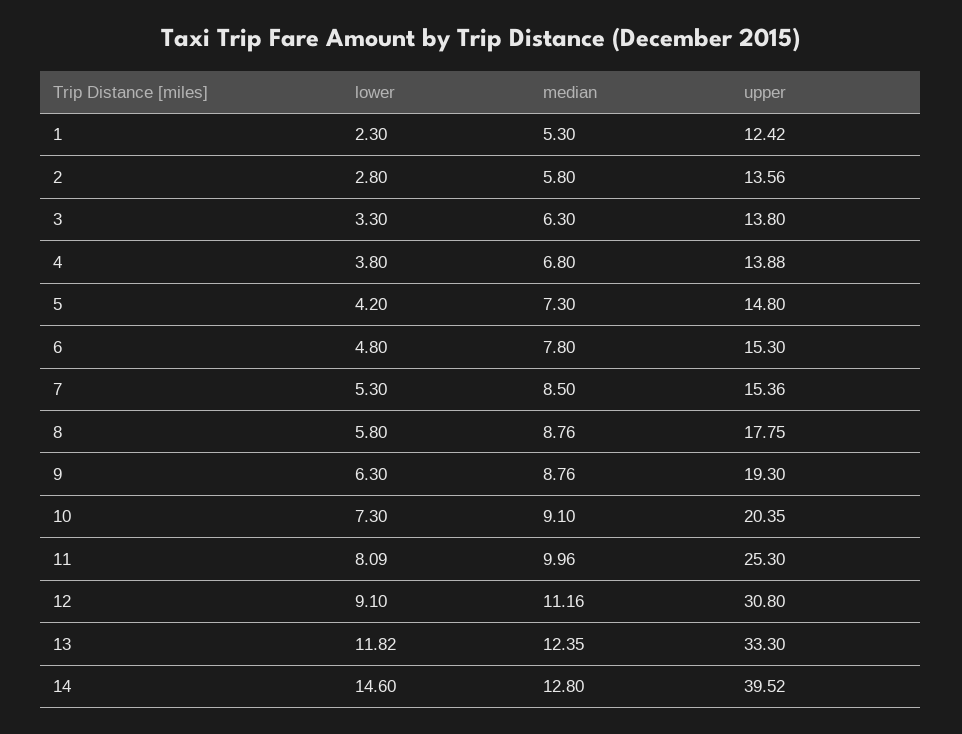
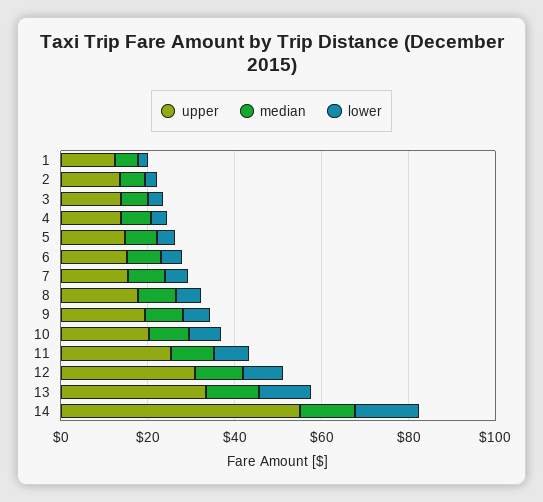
upper, 14: 39.52 -> 55

